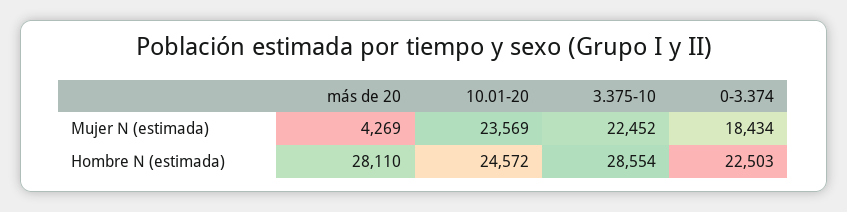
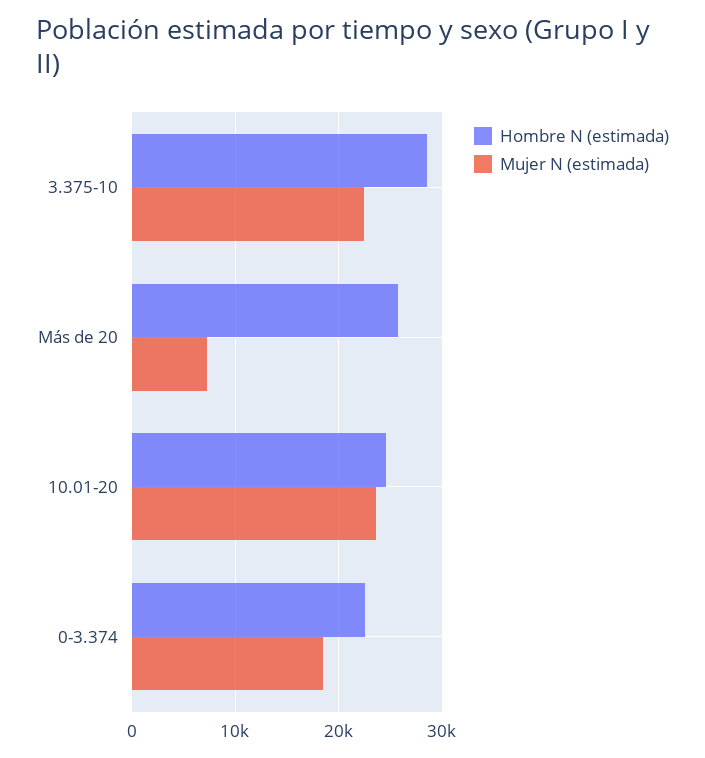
Mujer N (estimada), más de 20: 4269 -> 7000
Hombre N (estimada), más de 20: 28110 -> 26000

